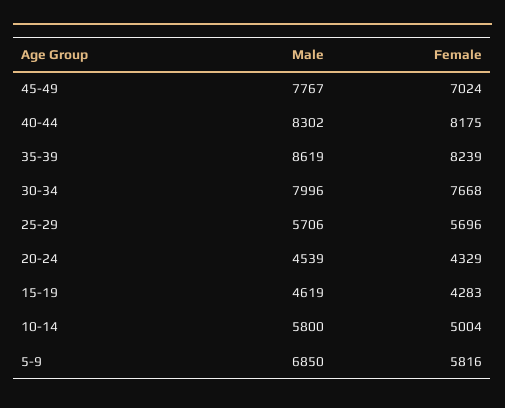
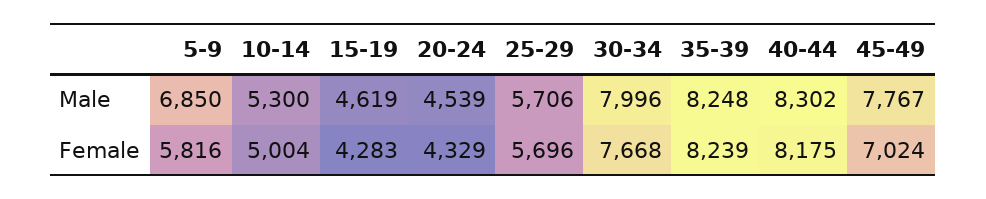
Male, 35-39: 8619 -> 8248
Male, 10-14: 5800 -> 5300

